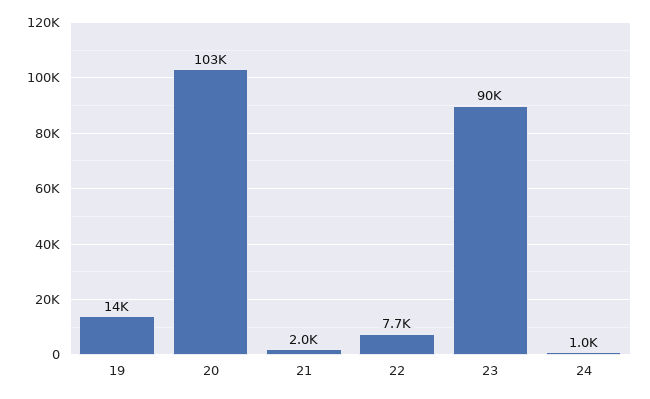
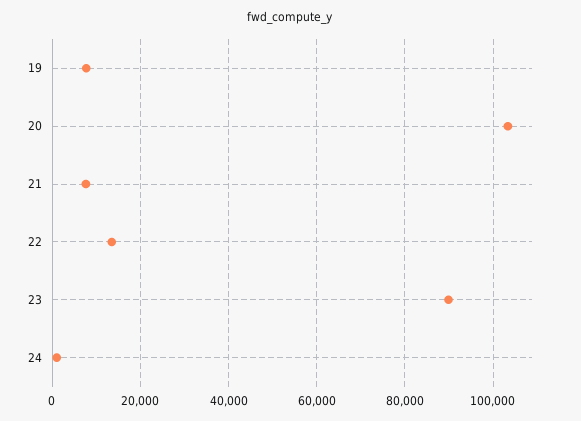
19: 14000 -> 8000
21: 2000 -> 8000
22: 7700 -> 14000

